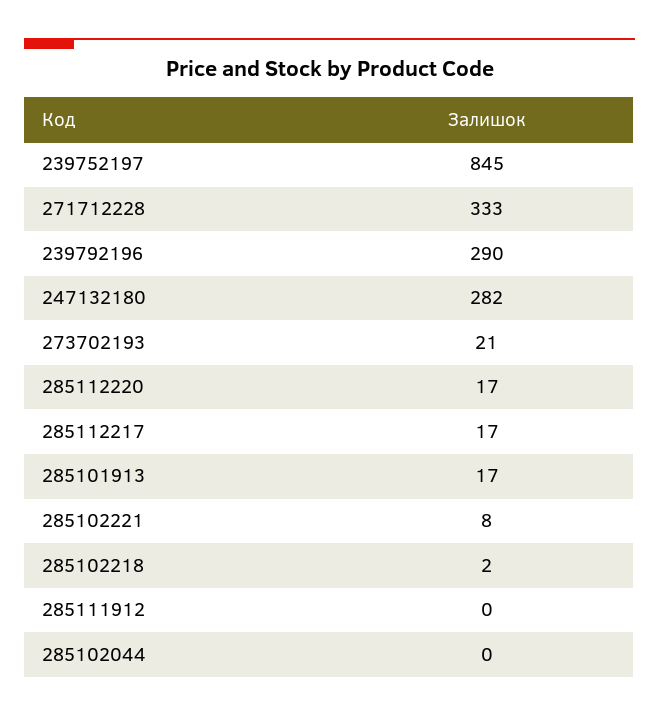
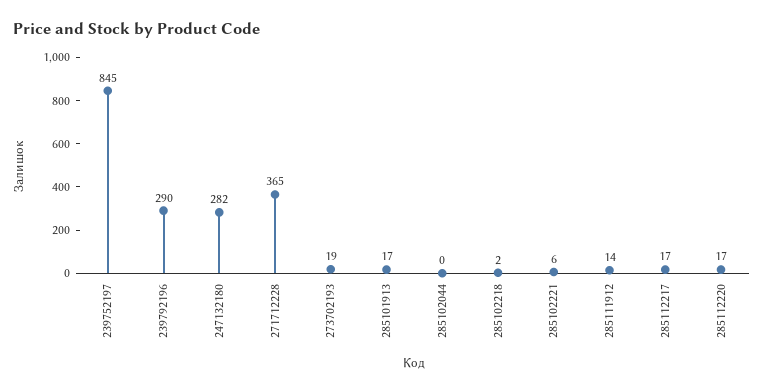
271712228: 333 -> 365
273702193: 21 -> 19
285102221: 8 -> 6
285111912: 0 -> 14

